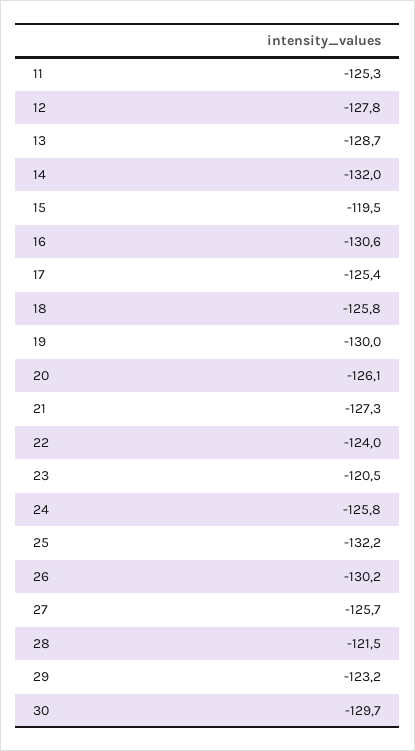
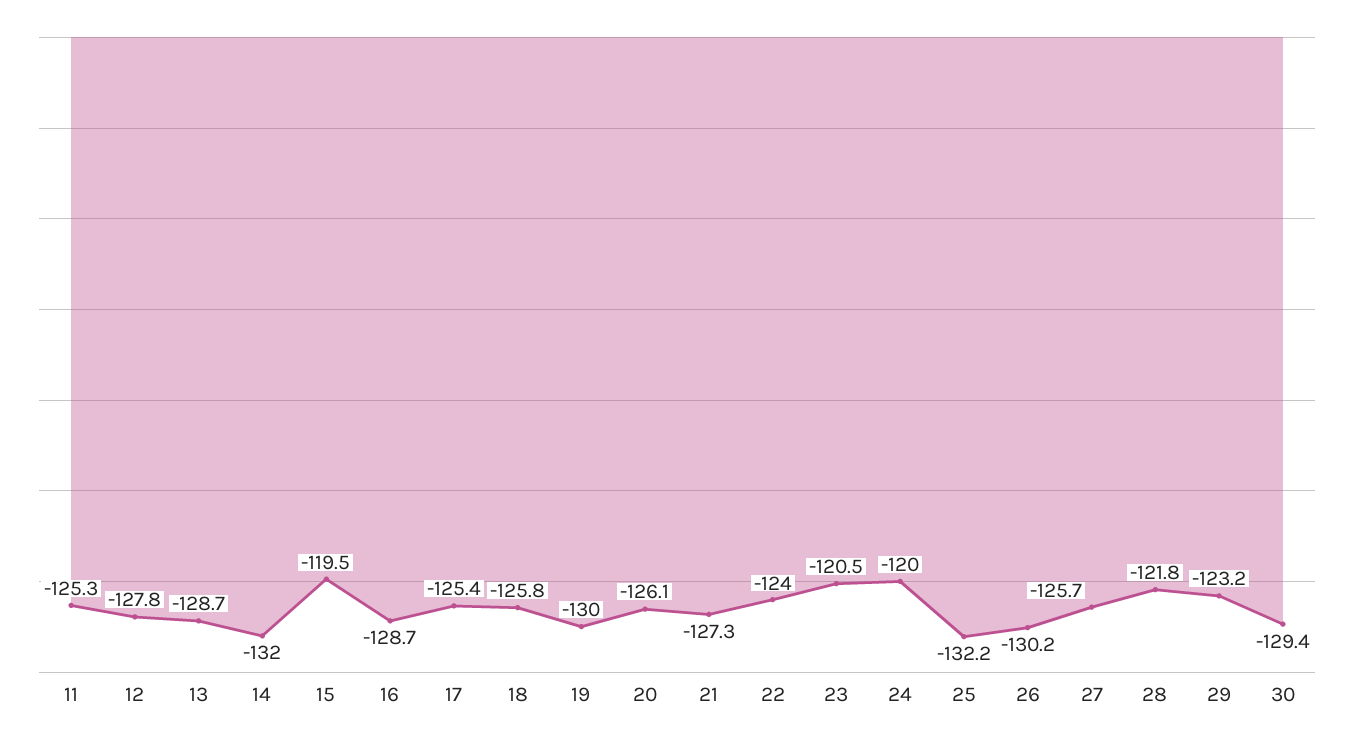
16: -130.6 -> -128.7
24: -125.8 -> -120
28: -121.5 -> -121.8
30: -129.7 -> -129.4

